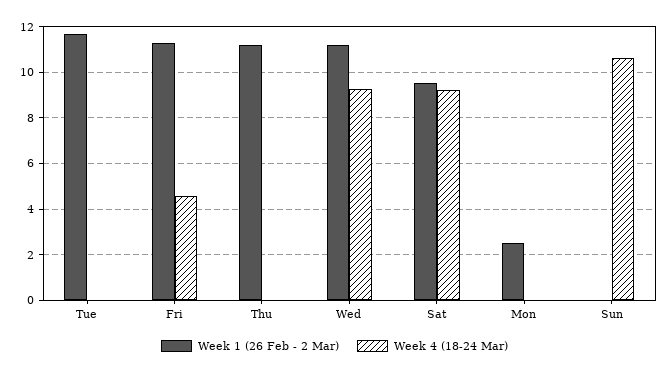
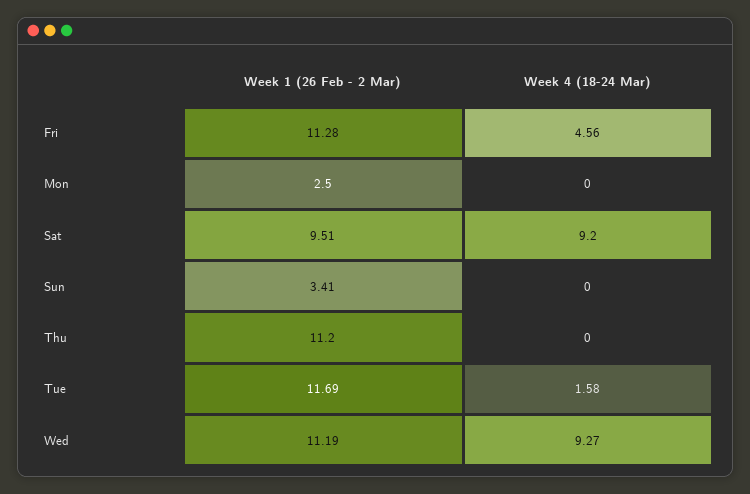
Week 4 (18-24 Mar), Tue: 0 -> 1.58
Week 1 (26 Feb - 2 Mar), Sun: 0 -> 3.41
Week 4 (18-24 Mar), Sun: 10.5 -> 0

